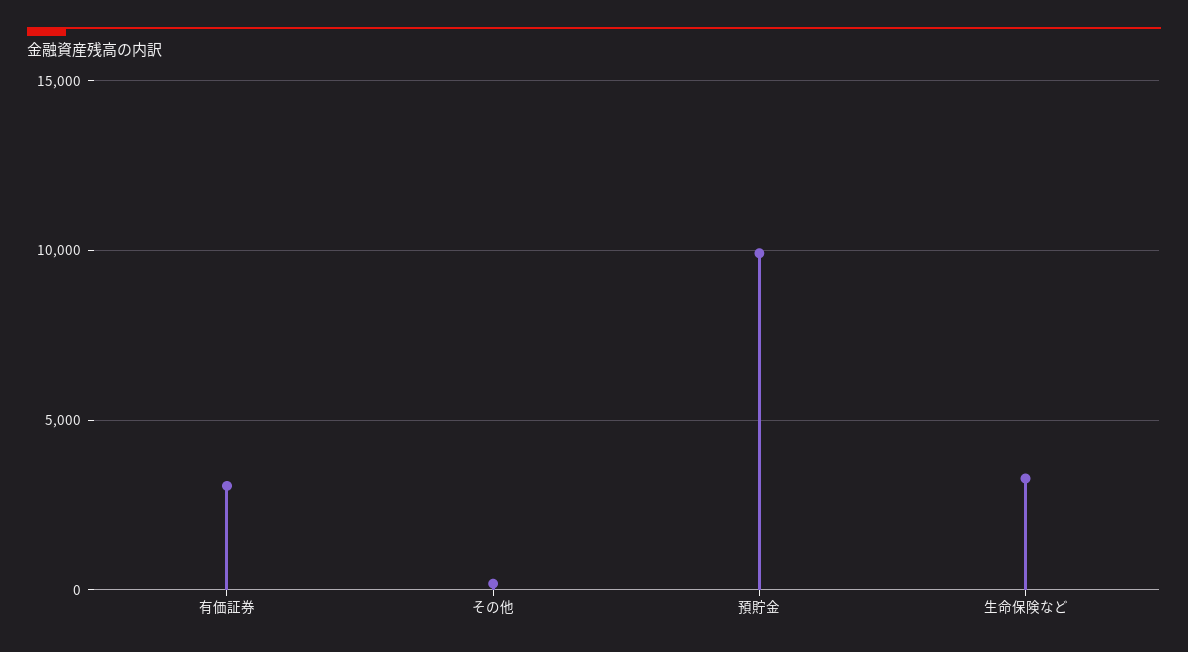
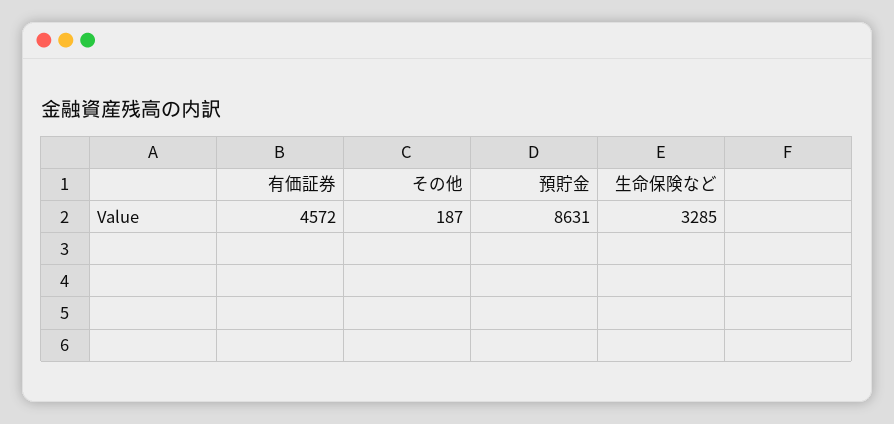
有価証券: 3000 -> 4572
預貯金: 10000 -> 8631

